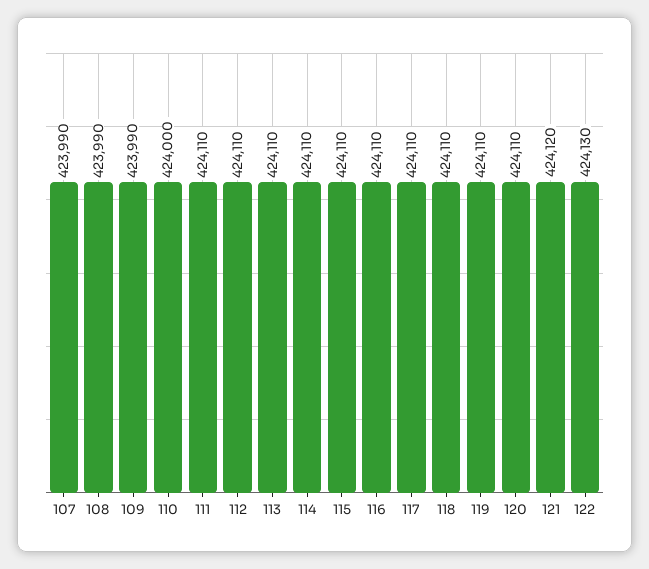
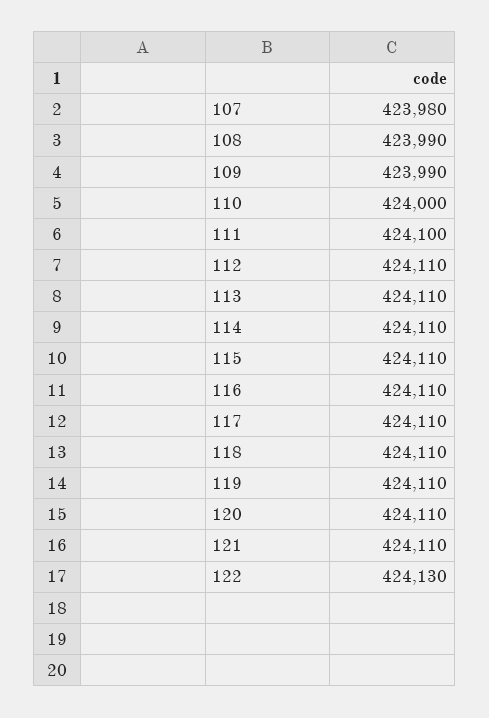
107: 423990 -> 423980
111: 424110 -> 424100
121: 424120 -> 424110

